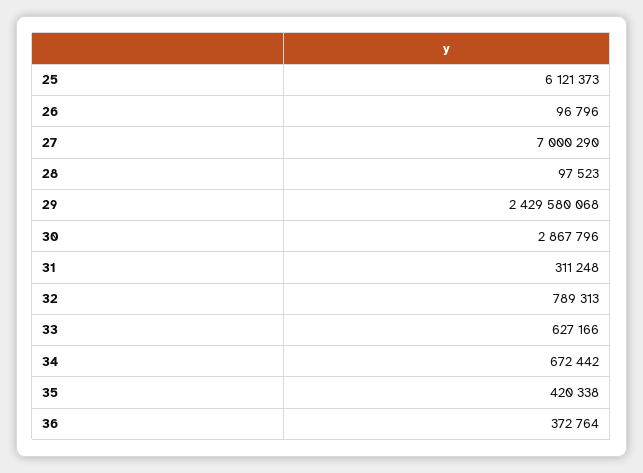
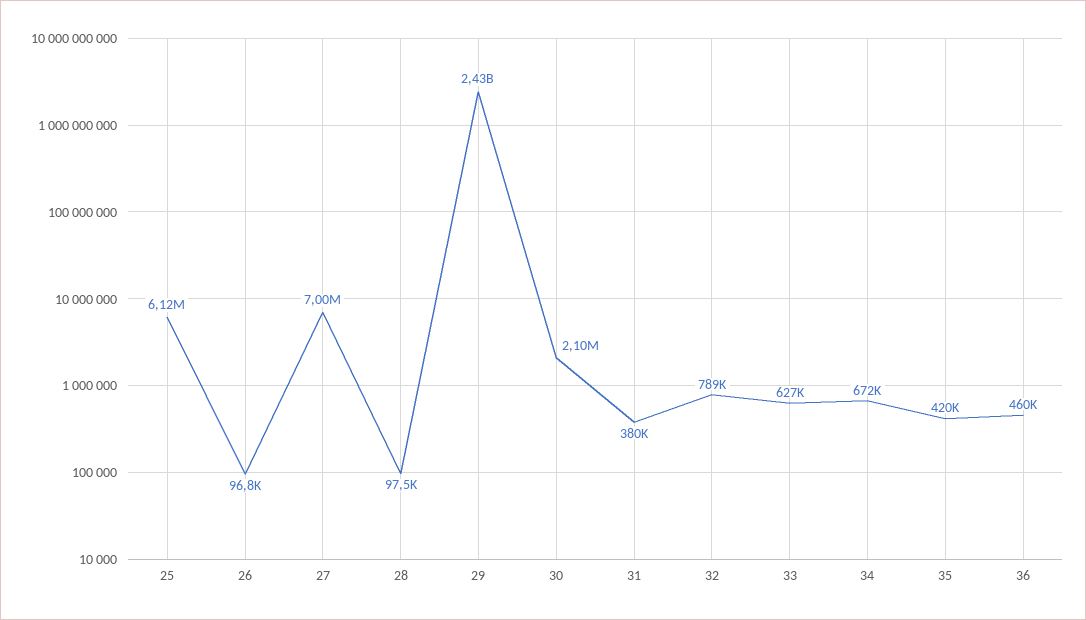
30: 2867796 -> 2100000
31: 311248 -> 380000
36: 372764 -> 460000

